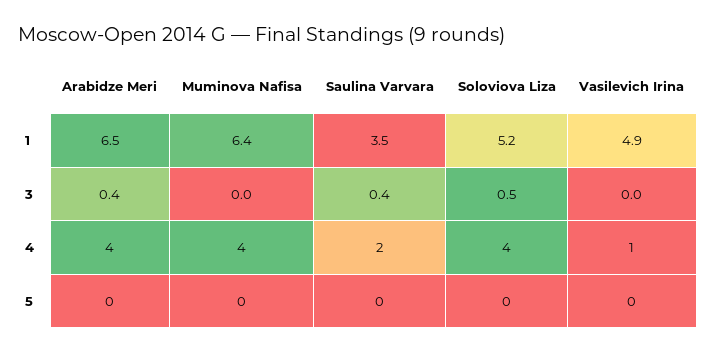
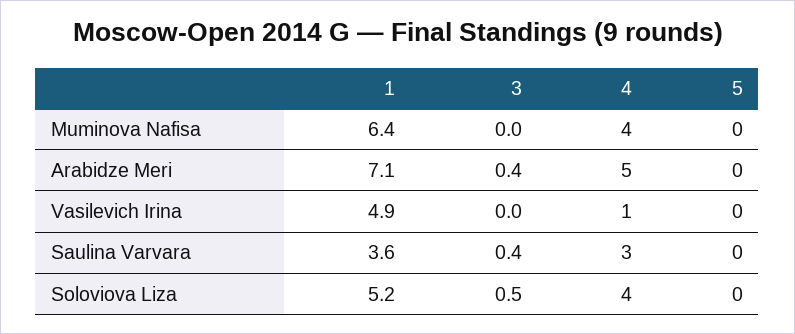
Arabidze Meri, 1: 6.5 -> 7.1
Saulina Varvara, 1: 3.5 -> 3.6
Arabidze Meri, 4: 4 -> 5
Saulina Varvara, 4: 2 -> 3

